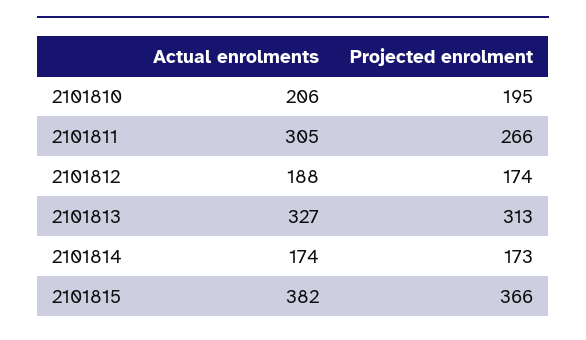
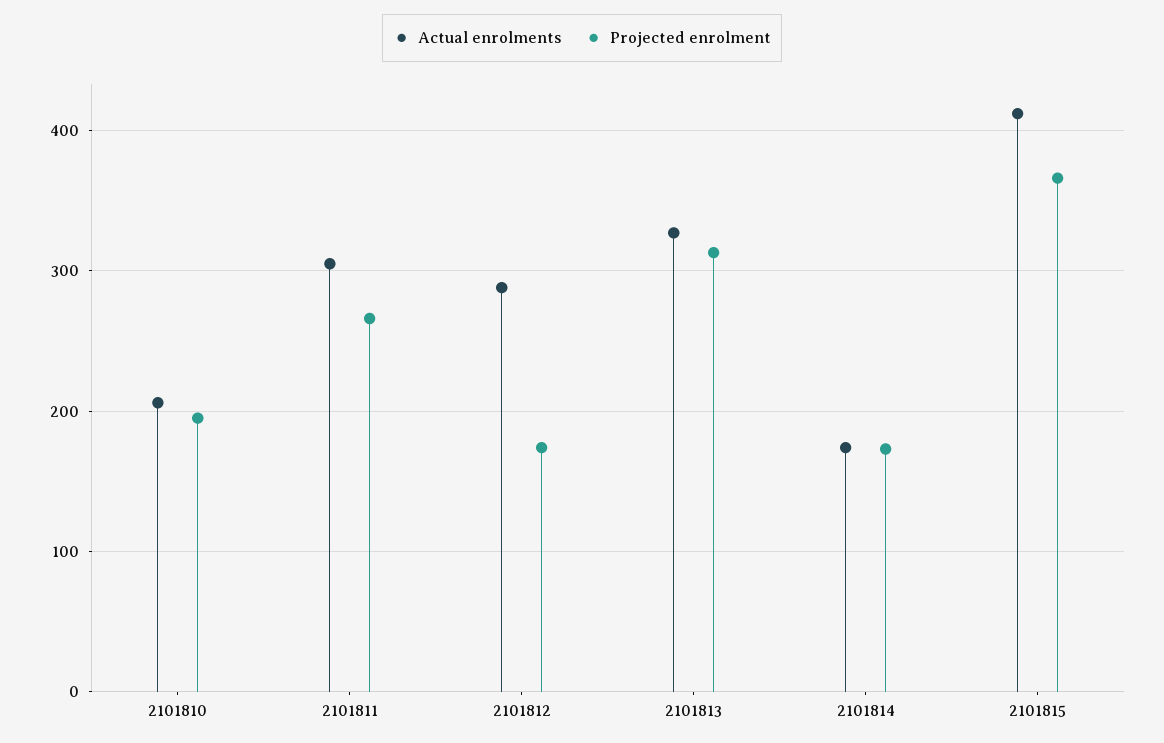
Actual enrolments, 2101812: 188 -> 290
Actual enrolments, 2101815: 382 -> 410

